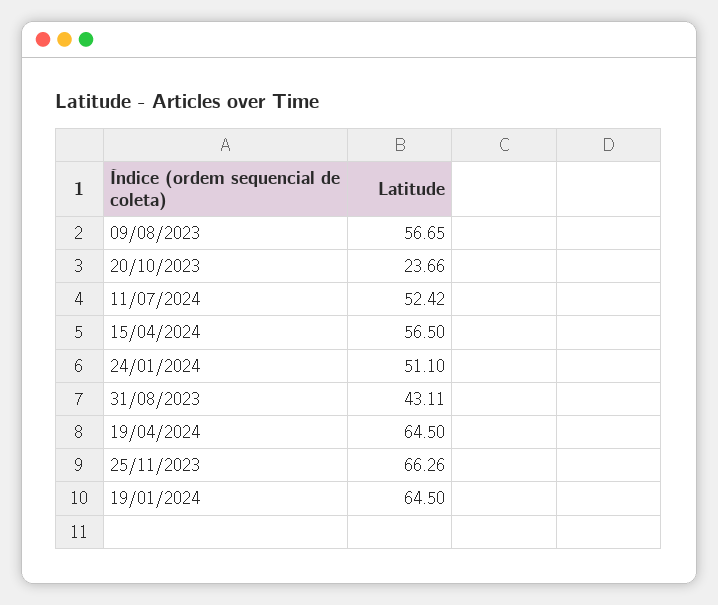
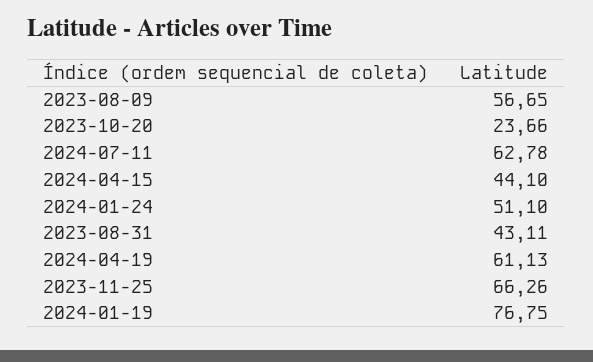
11/07/2024: 52.42 -> 62.78
15/04/2024: 56.5 -> 44.1
19/04/2024: 64.5 -> 61.13
19/01/2024: 64.5 -> 76.75

